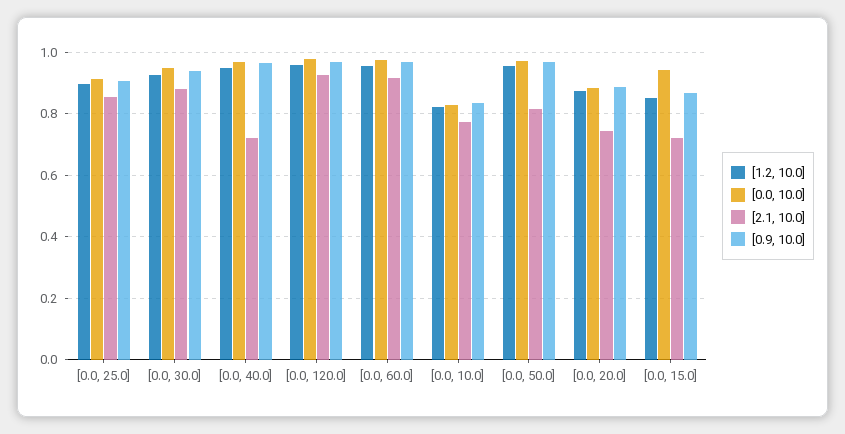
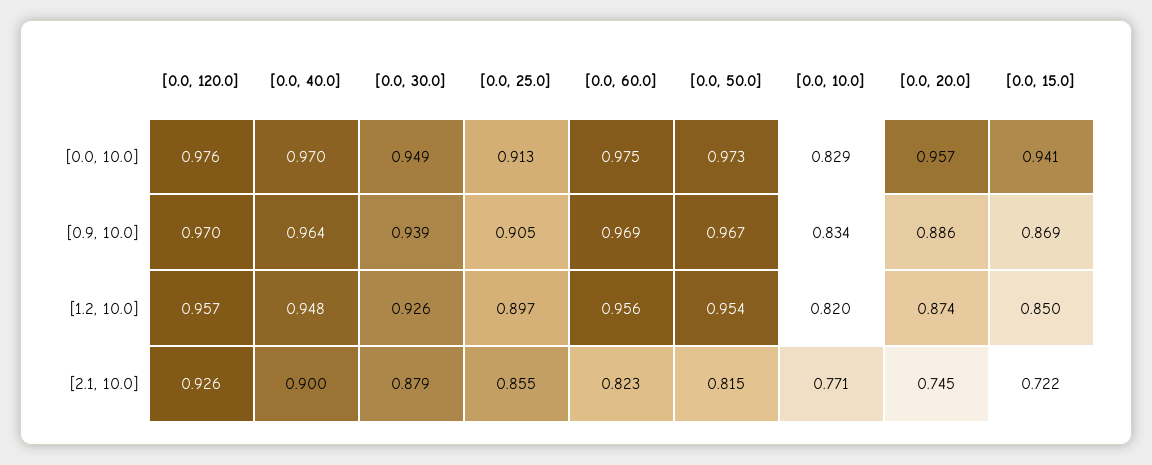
[2.1, 10.0], [0.0, 40.0]: 0.72 -> 0.9
[2.1, 10.0], [0.0, 60.0]: 0.92 -> 0.823
[0.0, 10.0], [0.0, 20.0]: 0.88 -> 0.957

